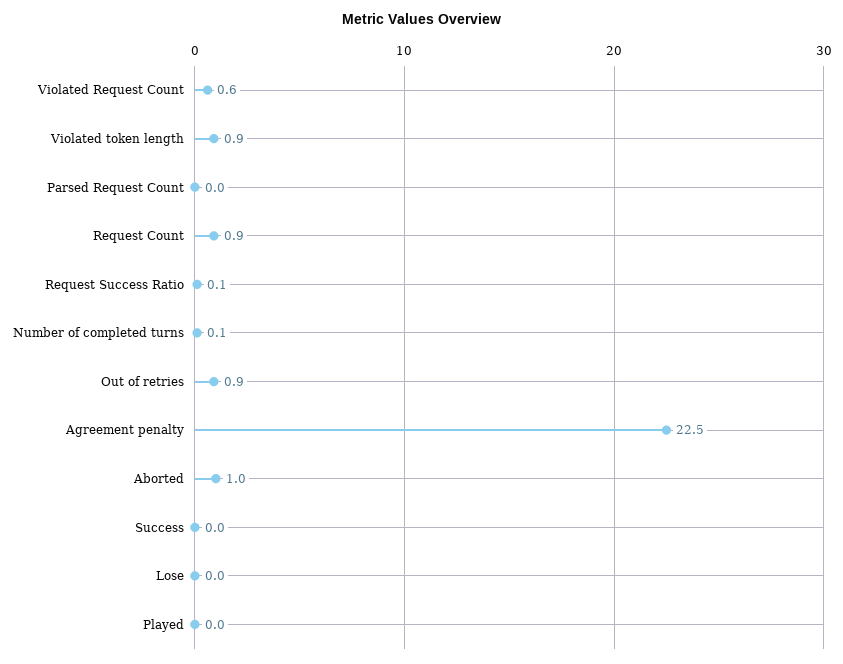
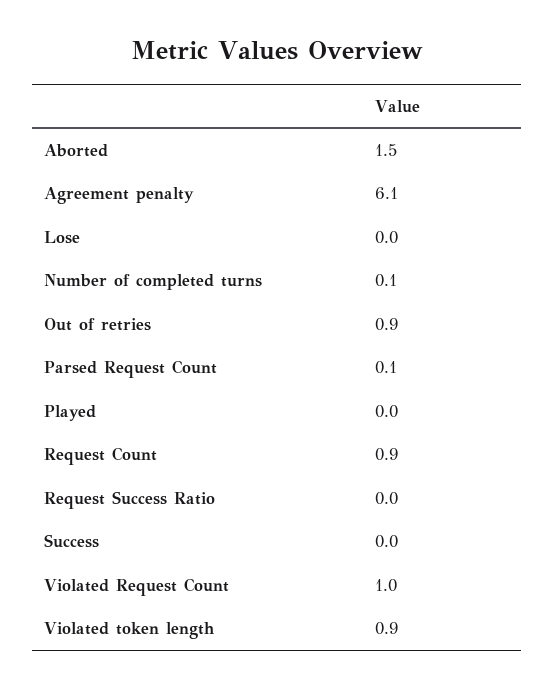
Violated Request Count: 0.6 -> 1
Parsed Request Count: 0 -> 0.1
Request Success Ratio: 0.1 -> 0
Agreement penalty: 22.5 -> 6.1
Aborted: 1 -> 1.5

